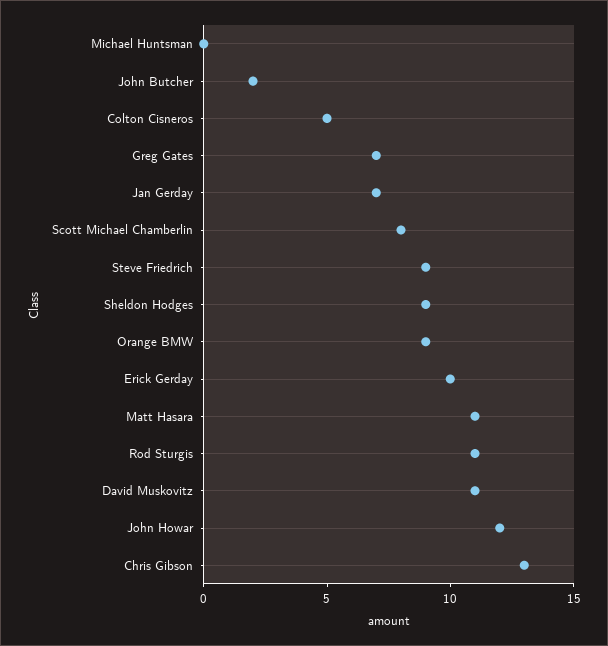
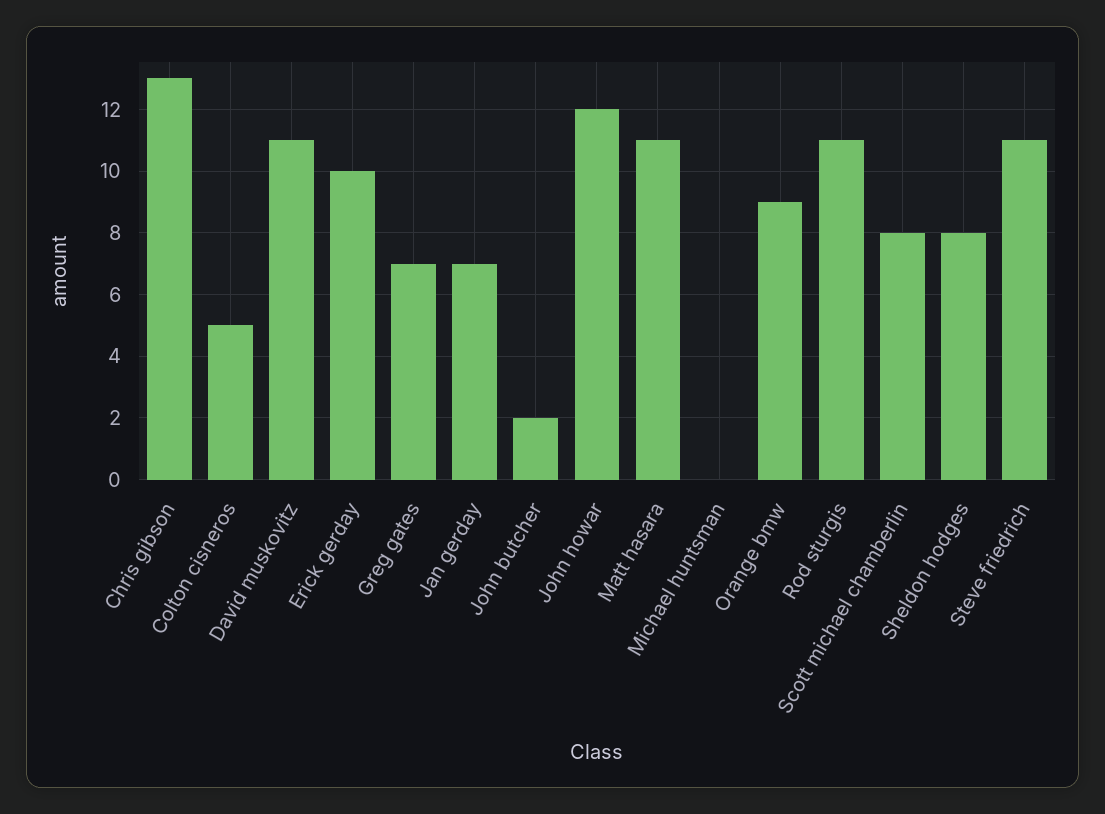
Steve Friedrich: 9 -> 11
Sheldon Hodges: 9 -> 8

